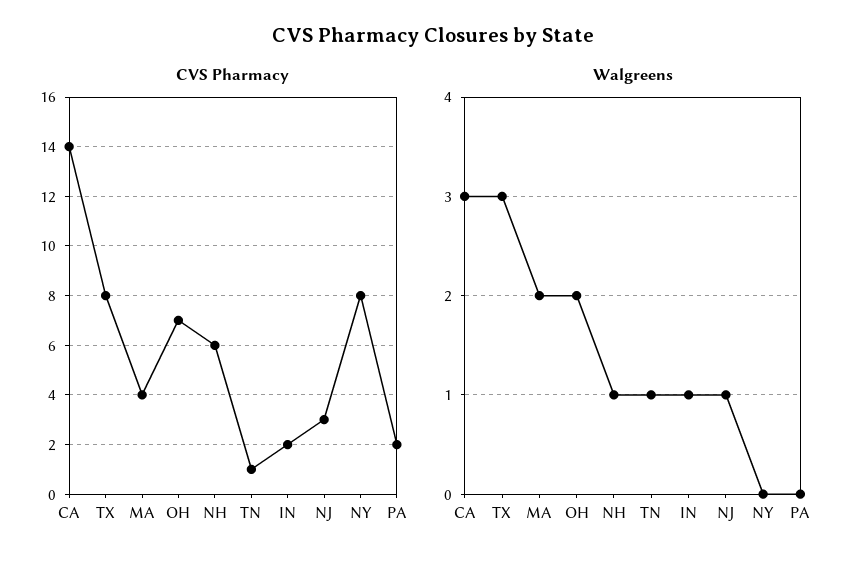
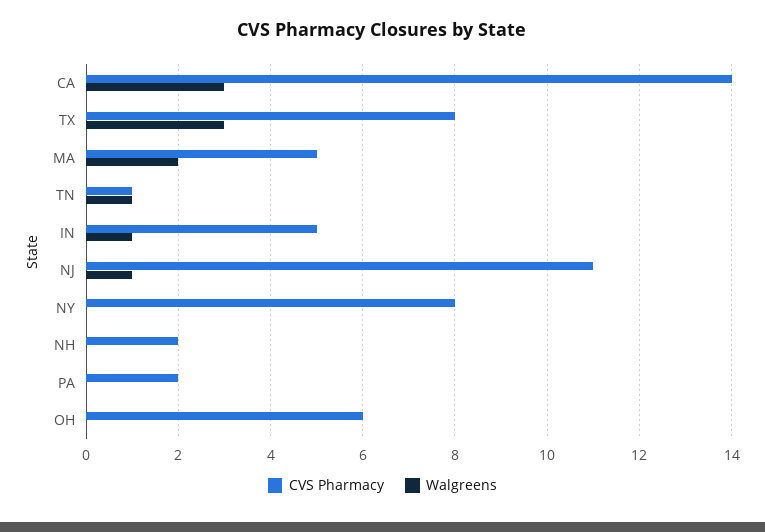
CVS Pharmacy, MA: 4 -> 5
CVS Pharmacy, OH: 7 -> 6
CVS Pharmacy, NH: 6 -> 2
CVS Pharmacy, IN: 2 -> 5
CVS Pharmacy, NJ: 3 -> 11
Walgreens, OH: 2 -> 0
Walgreens, NH: 1 -> 0

